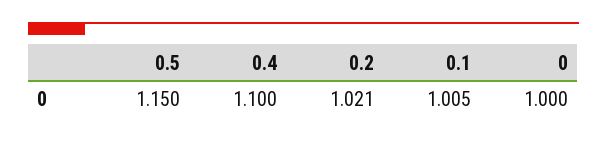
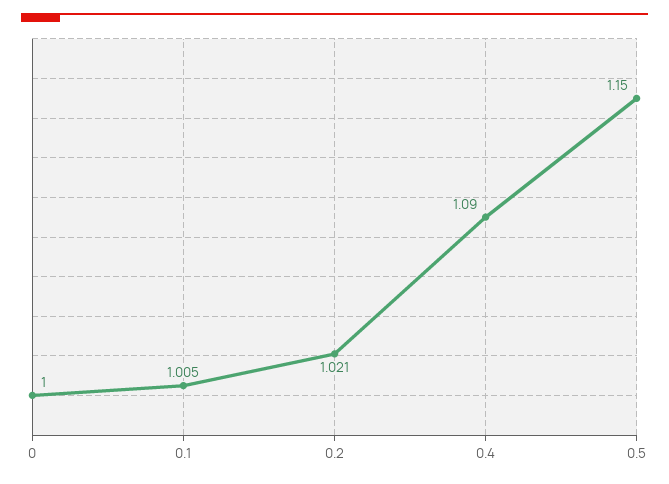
0.4: 1.1 -> 1.09

